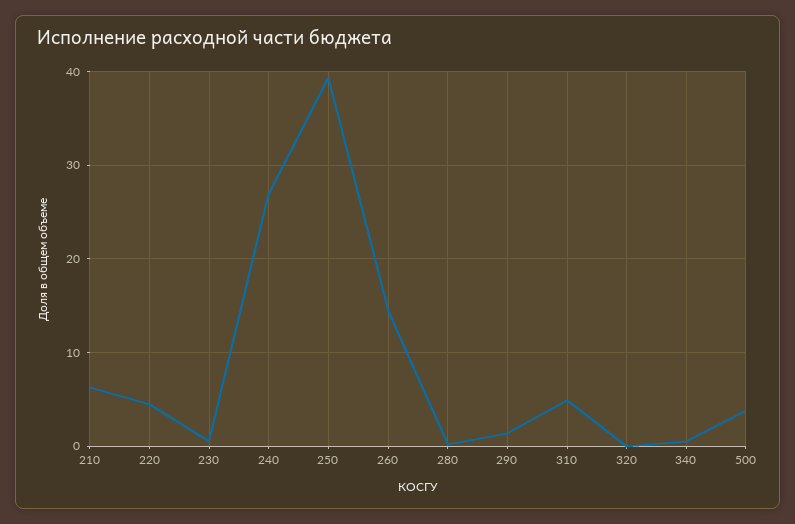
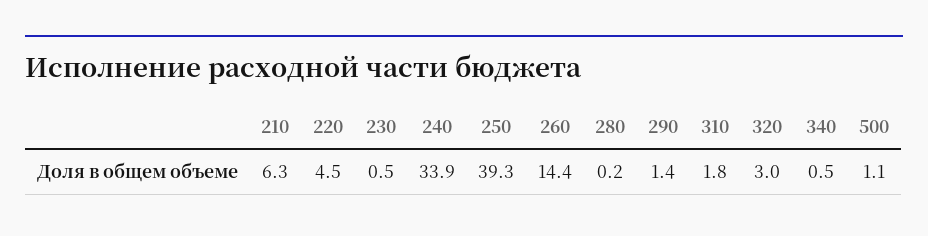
240: 27 -> 33.9
310: 5 -> 1.8
320: 0 -> 3
500: 4 -> 1.1

